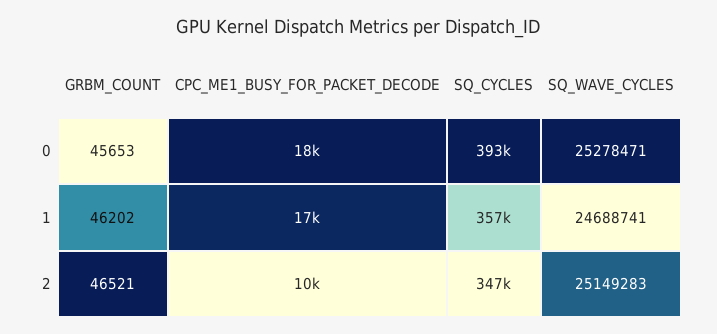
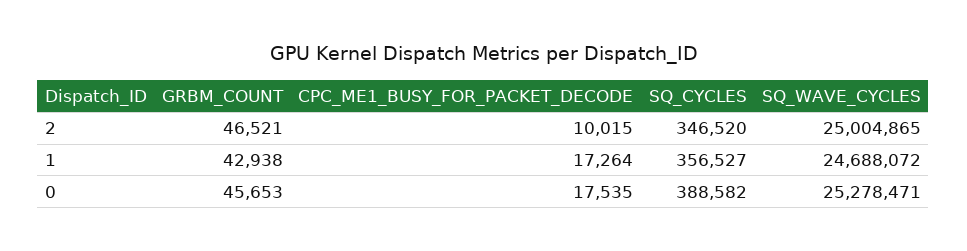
SQ_CYCLES, 0: 393000 -> 388582
GRBM_COUNT, 1: 46202 -> 42938
SQ_WAVE_CYCLES, 1: 24688741 -> 24688072
SQ_WAVE_CYCLES, 2: 25149283 -> 25004865

